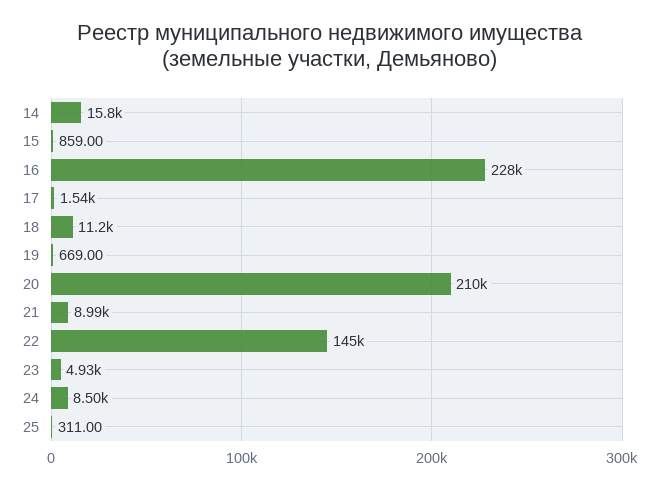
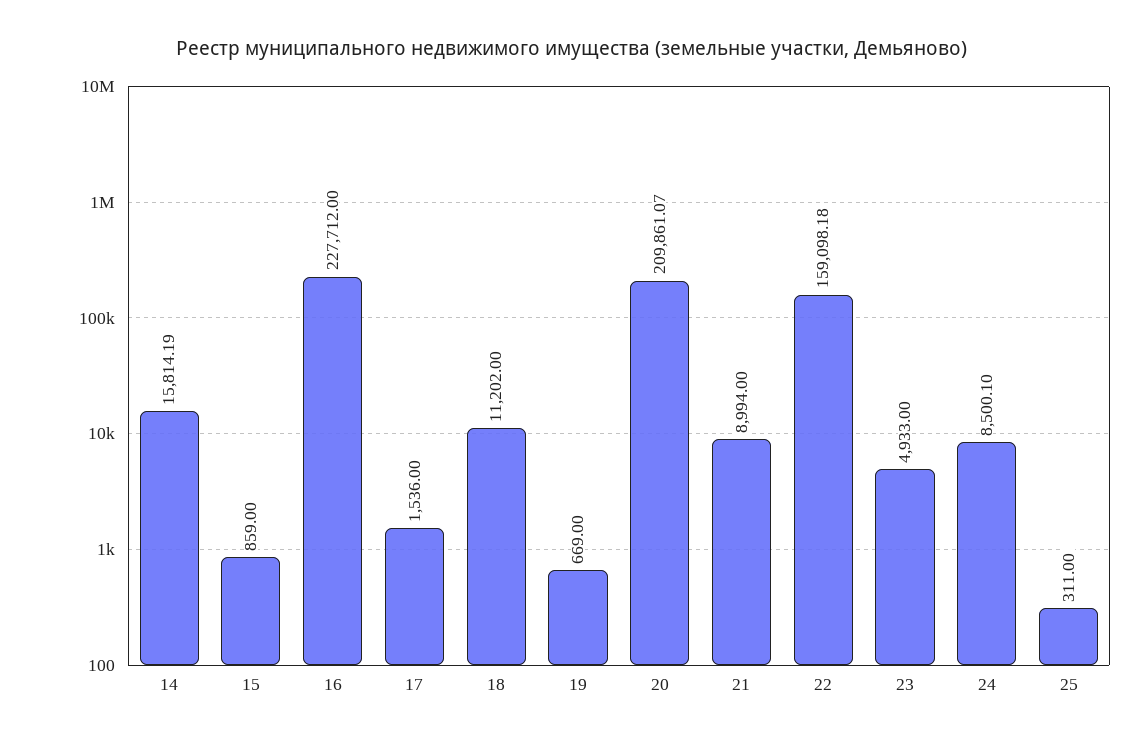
22: 145000 -> 159098.18

